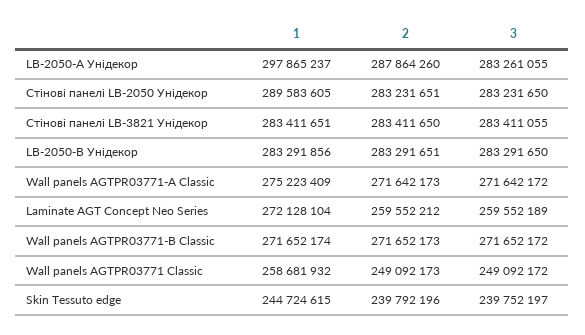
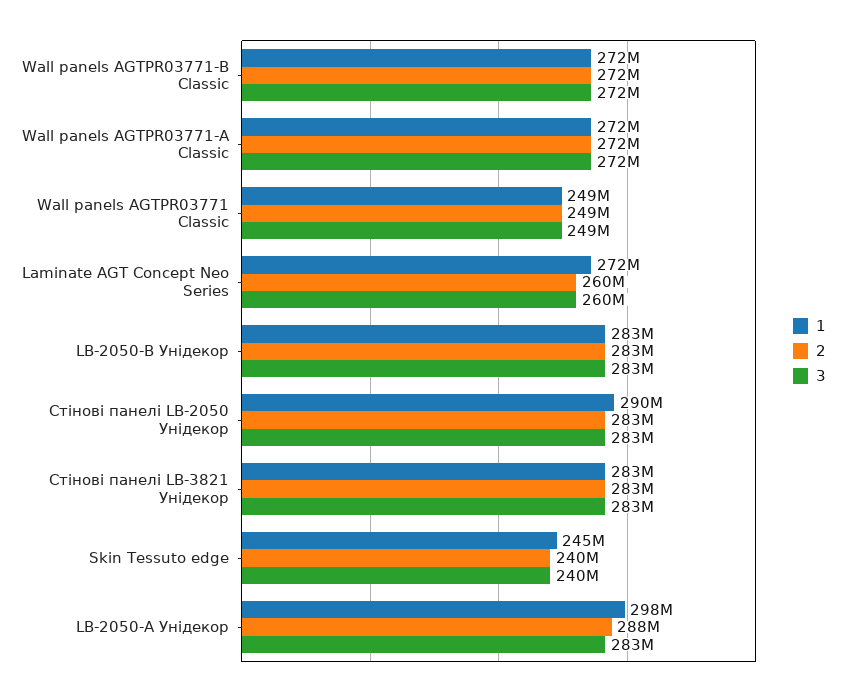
1, Wall panels AGTPR03771-A Classic: 275223409 -> 272000000
1, Wall panels AGTPR03771 Classic: 258681932 -> 249000000

